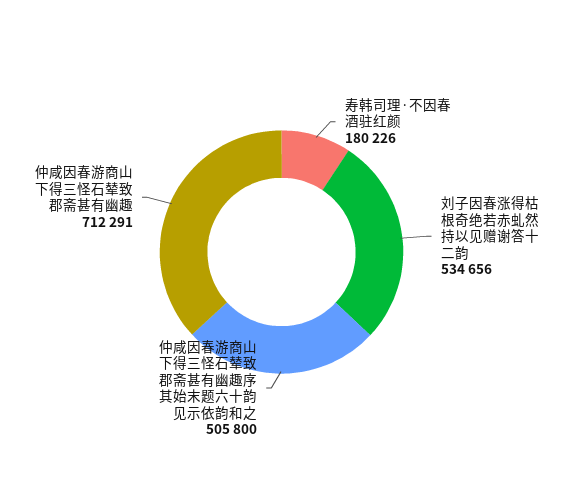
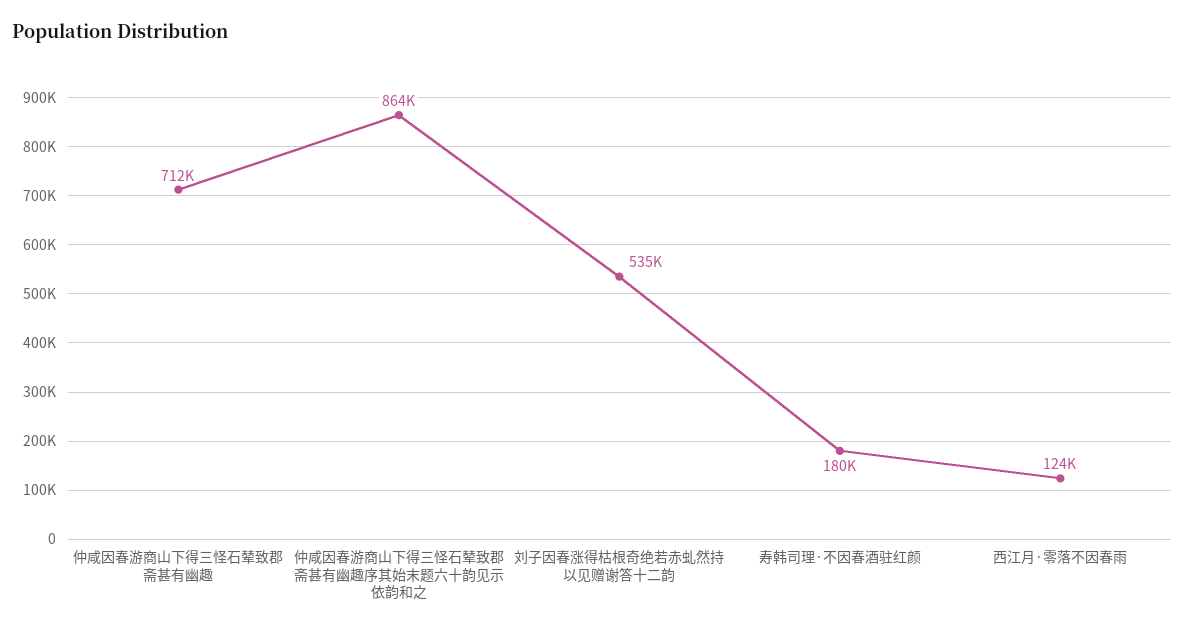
仲咸因春游商山下得三怪石辇致郡斋甚有幽趣序其始末题六十韵见示依韵和之: 505800 -> 864000
西江月·零落不因春雨: none -> 124000

